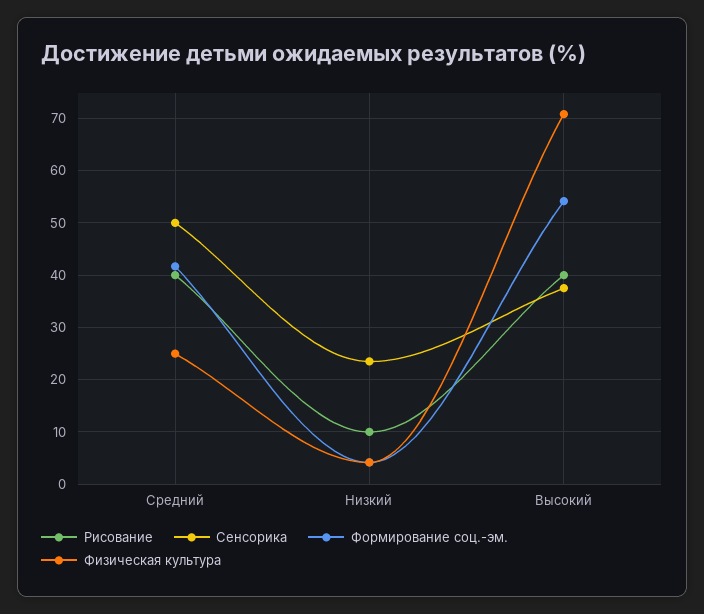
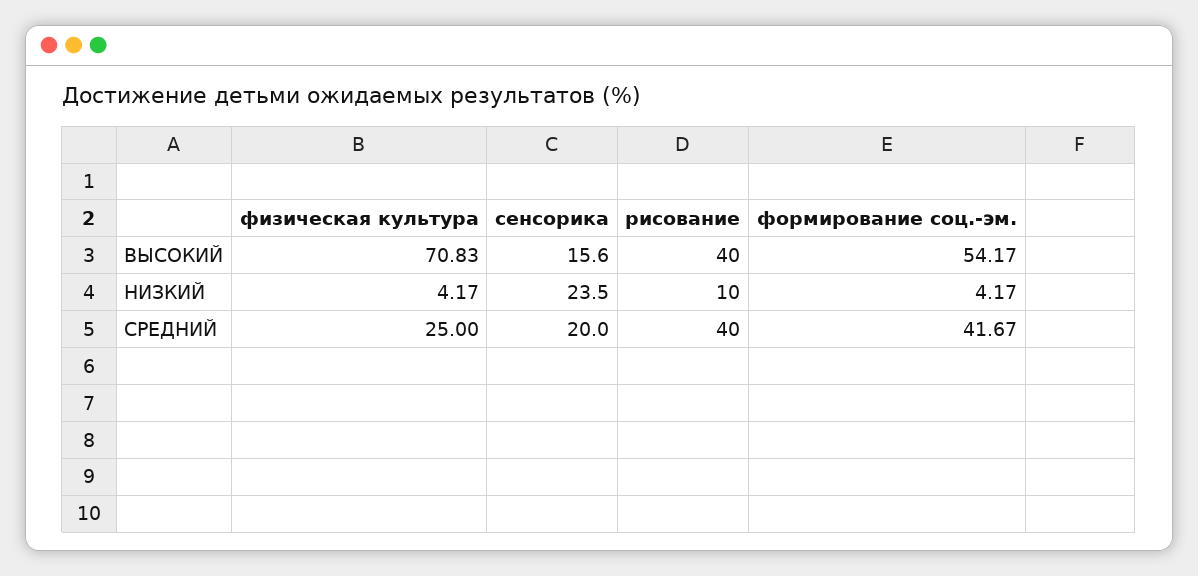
Сенсорика, Средний: 50 -> 20
Сенсорика, Высокий: 38 -> 15.6

